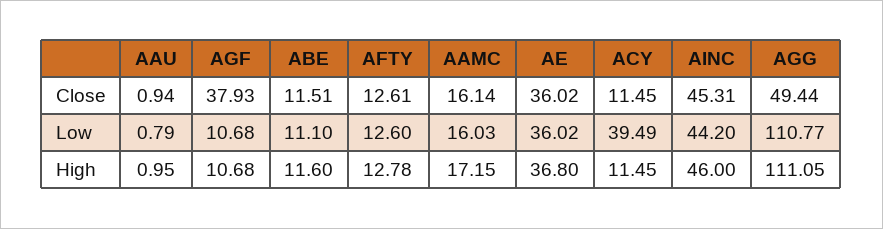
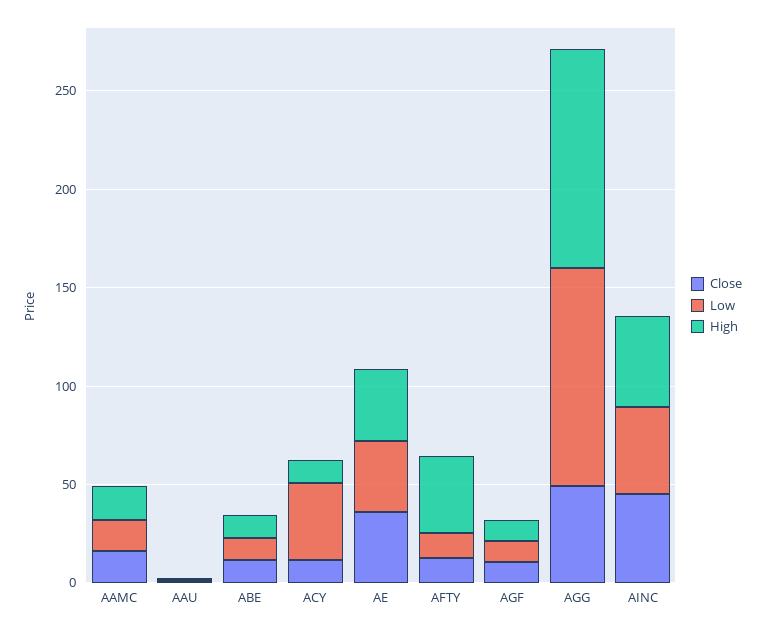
Close, AGF: 37.93 -> 10
High, AFTY: 12.78 -> 40

